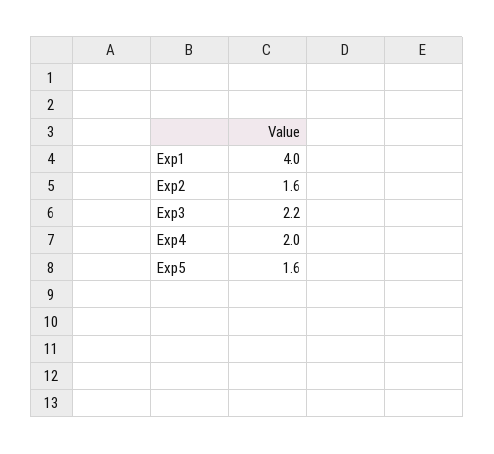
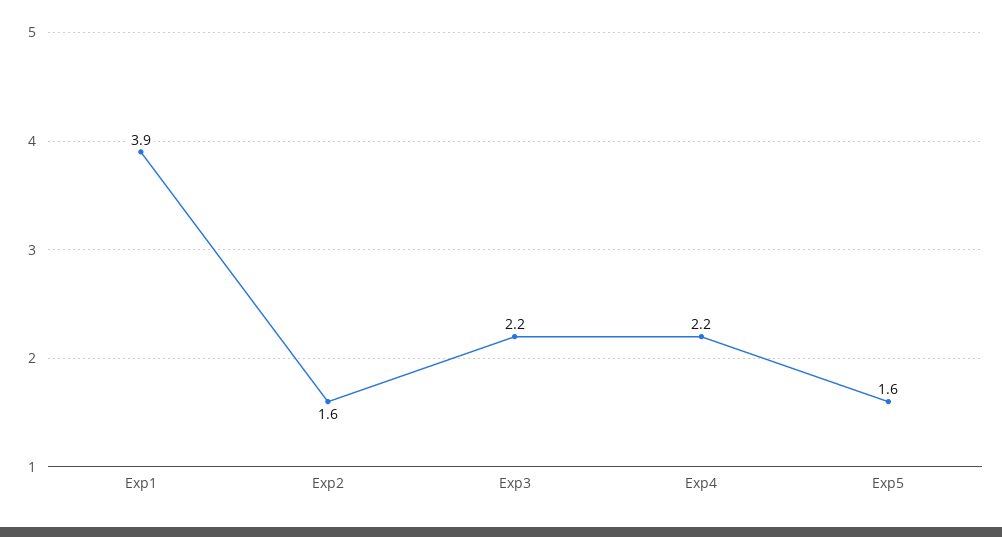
Exp1: 4 -> 3.9
Exp4: 2 -> 2.2

